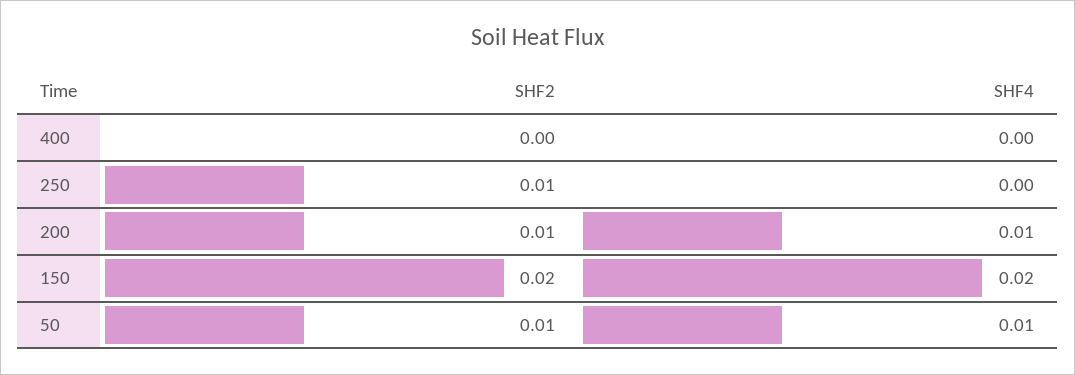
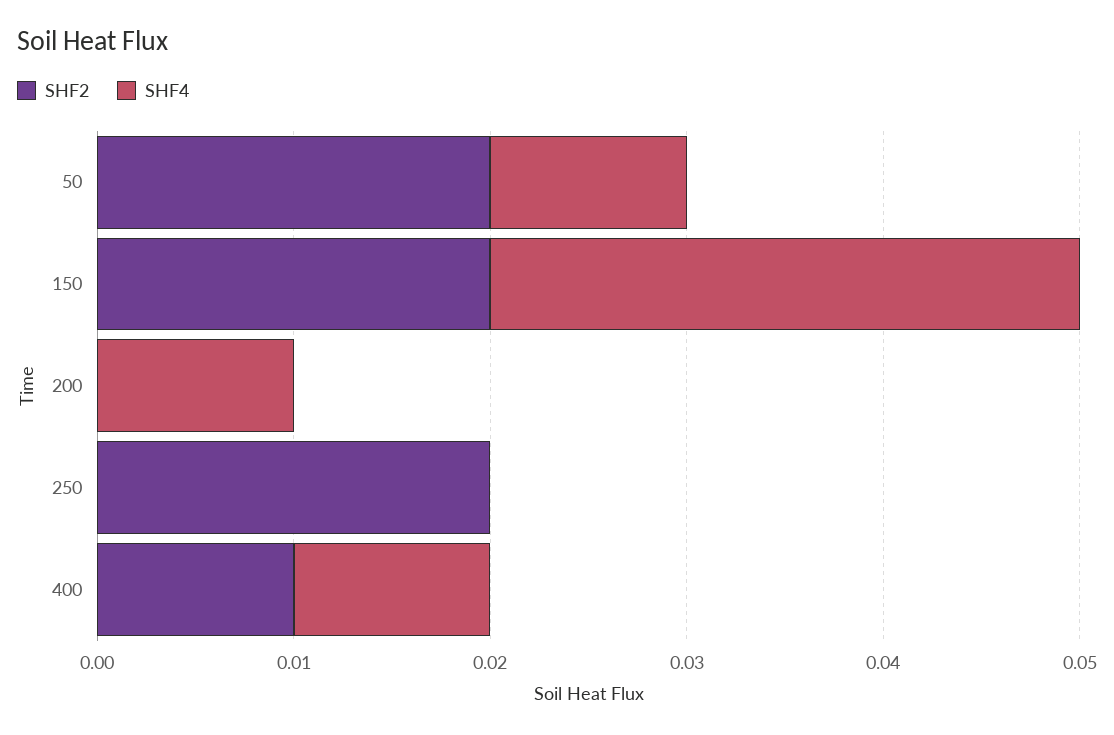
SHF2, 400: 0 -> 0.01
SHF4, 400: 0 -> 0.01
SHF2, 250: 0.01 -> 0.02
SHF2, 200: 0.01 -> 0
SHF4, 150: 0.02 -> 0.03
SHF2, 50: 0.01 -> 0.02

